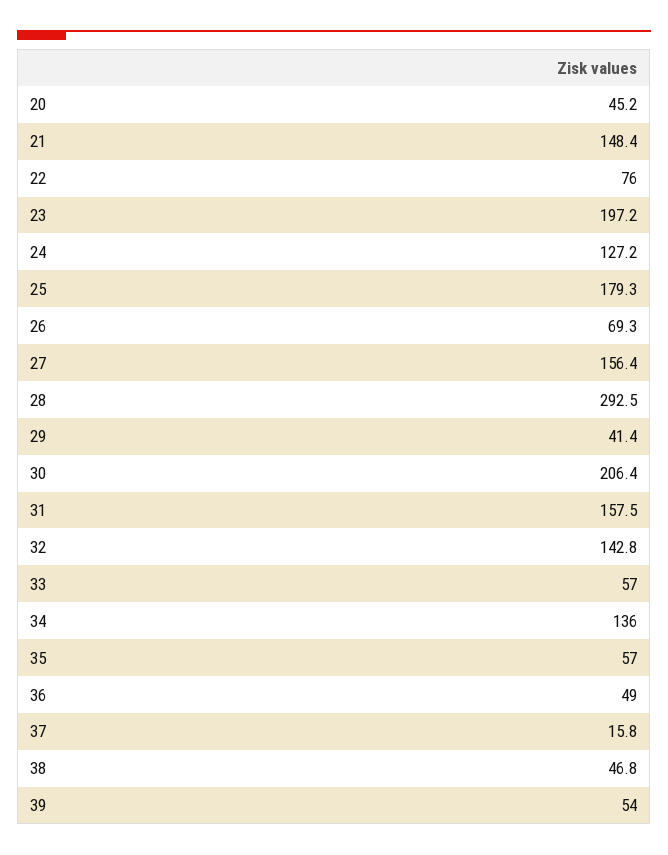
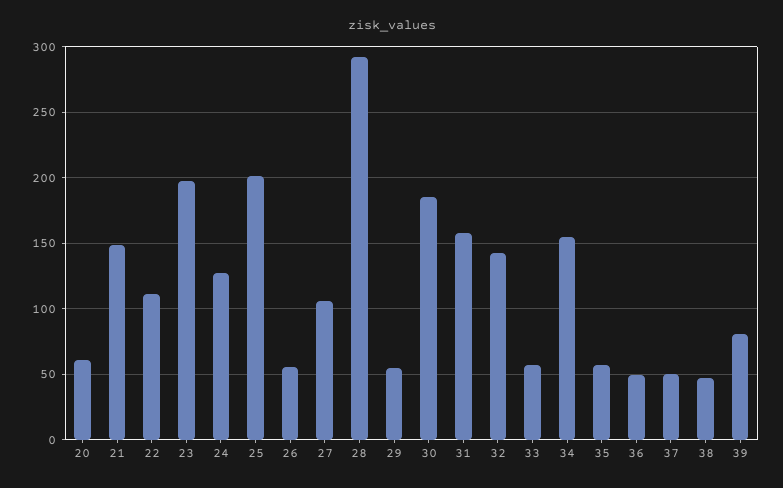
20: 45.2 -> 60
22: 76 -> 110
25: 179.3 -> 200
26: 69.3 -> 55
27: 156.4 -> 105
29: 41.4 -> 55
30: 206.4 -> 185
34: 136 -> 155
37: 15.8 -> 50
39: 54 -> 80

